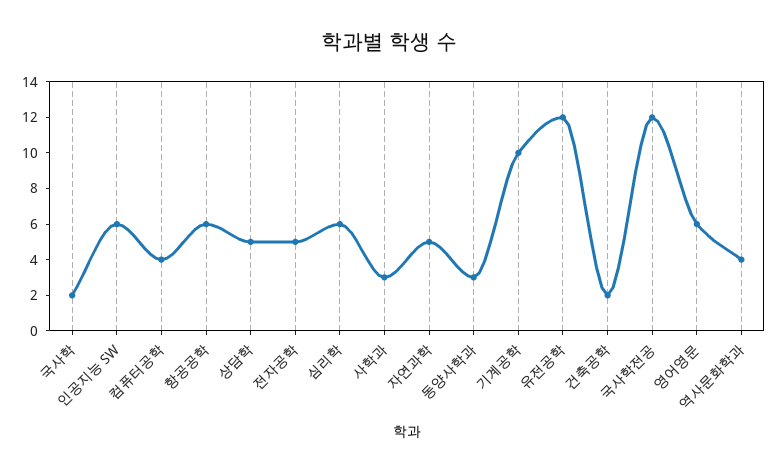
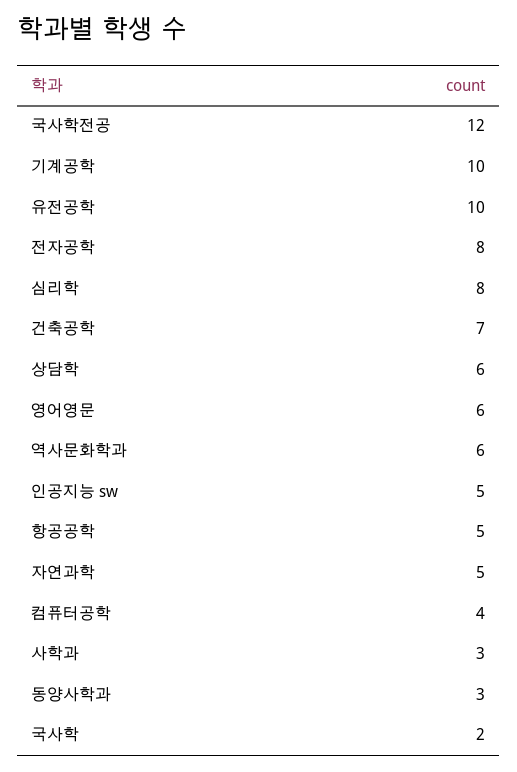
인공지능 SW: 6 -> 5
항공공학: 6 -> 5
상담학: 5 -> 6
전자공학: 5 -> 8
심리학: 6 -> 8
유전공학: 12 -> 10
건축공학: 2 -> 7
역사문화학과: 4 -> 6

